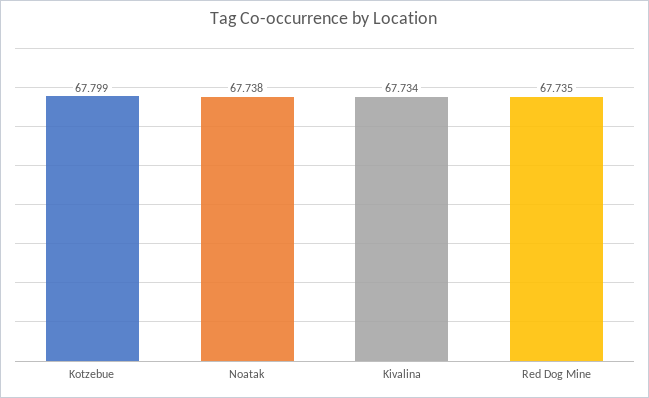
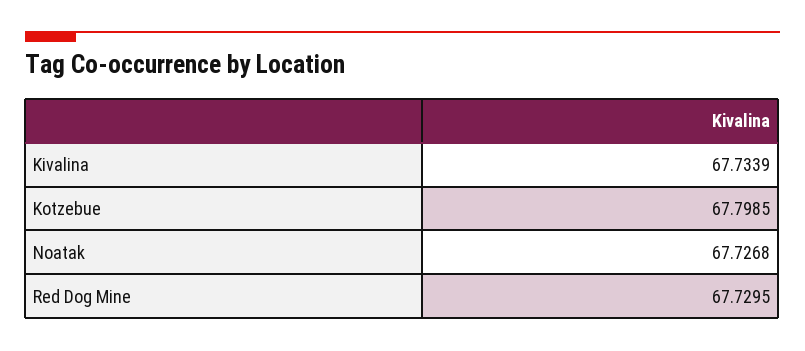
Noatak: 67.738 -> 67.7268
Red Dog Mine: 67.735 -> 67.7295

